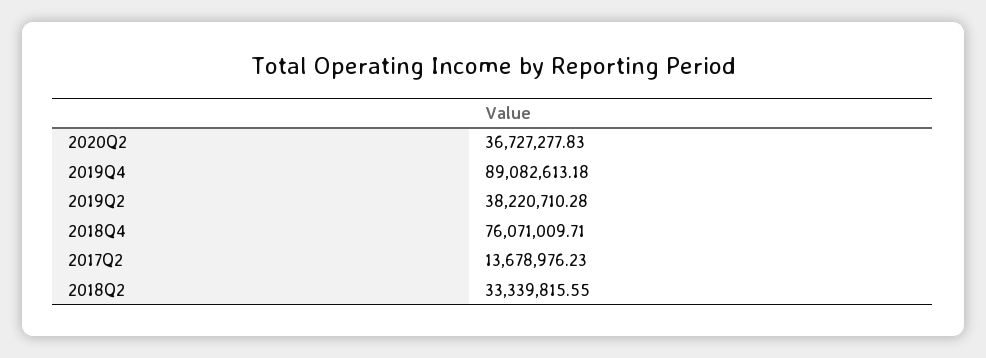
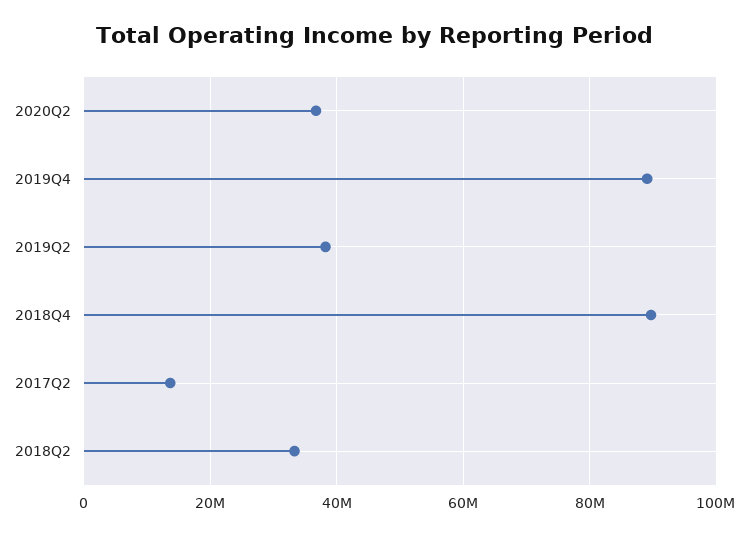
2018Q4: 76071009.71 -> 90000000

